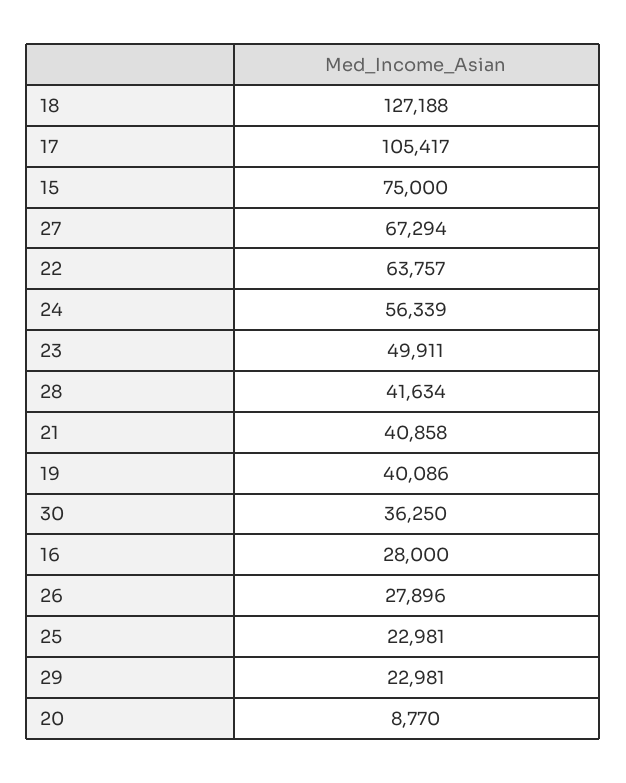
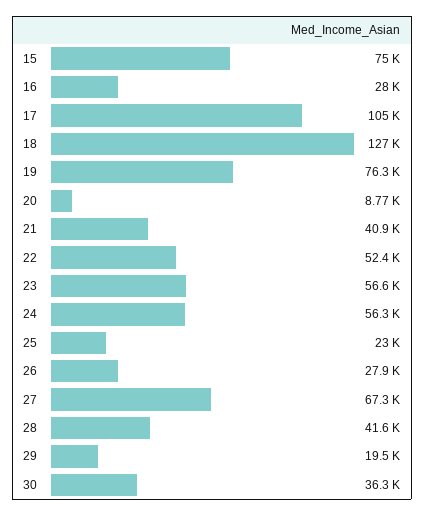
22: 63757 -> 52400
23: 49911 -> 56600
19: 40086 -> 76300
29: 22981 -> 19500

